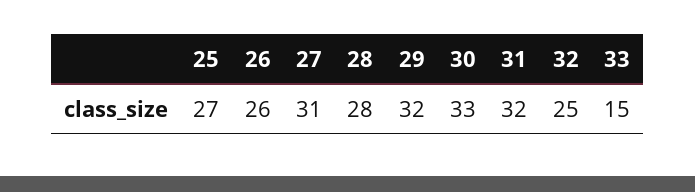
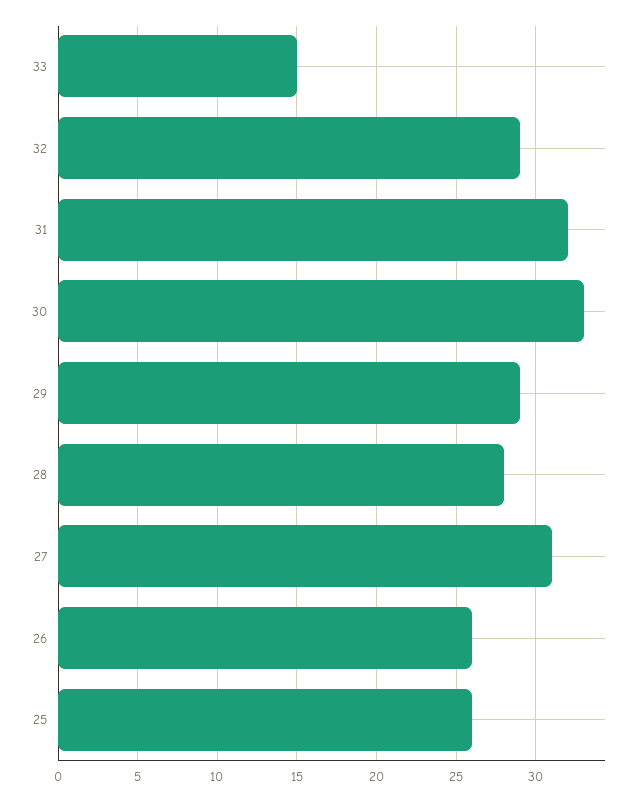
25: 27 -> 26
29: 32 -> 29
32: 25 -> 29

